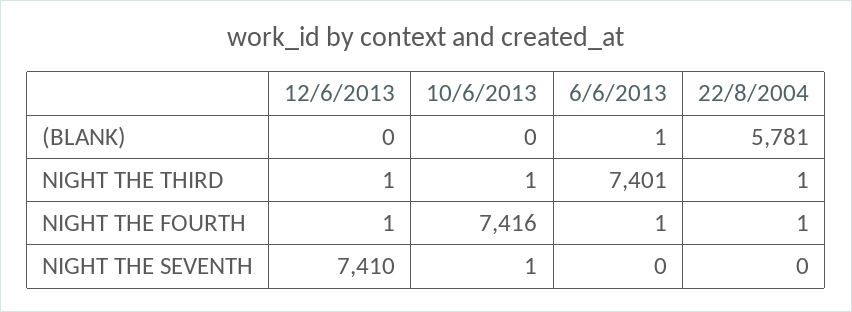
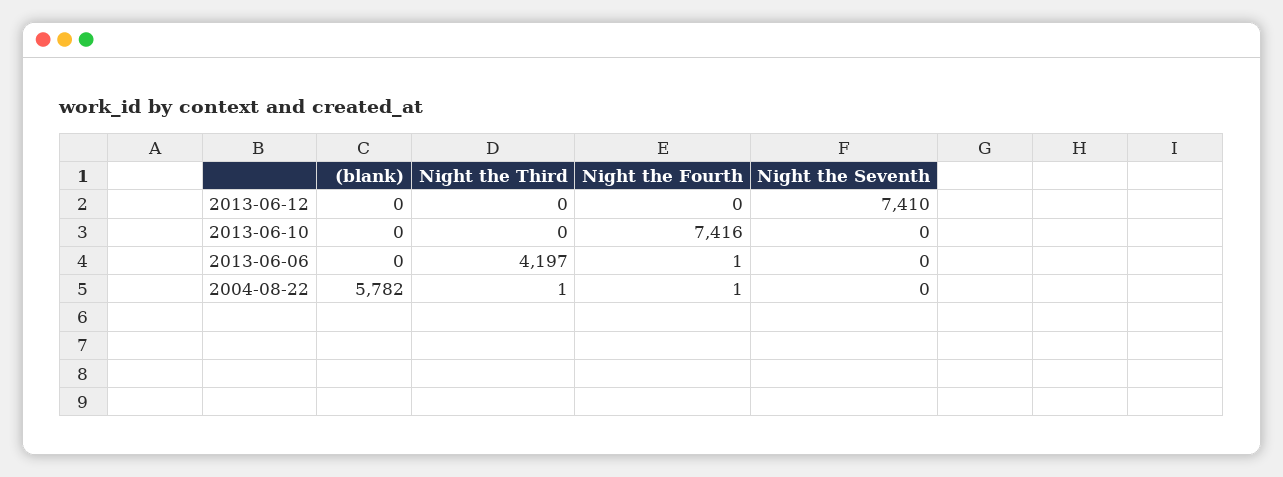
6/6/2013, (BLANK): 1 -> 0
22/8/2004, (BLANK): 5781 -> 5782
12/6/2013, NIGHT THE THIRD: 1 -> 0
10/6/2013, NIGHT THE THIRD: 1 -> 0
6/6/2013, NIGHT THE THIRD: 7401 -> 4197
12/6/2013, NIGHT THE FOURTH: 1 -> 0
10/6/2013, NIGHT THE SEVENTH: 1 -> 0

